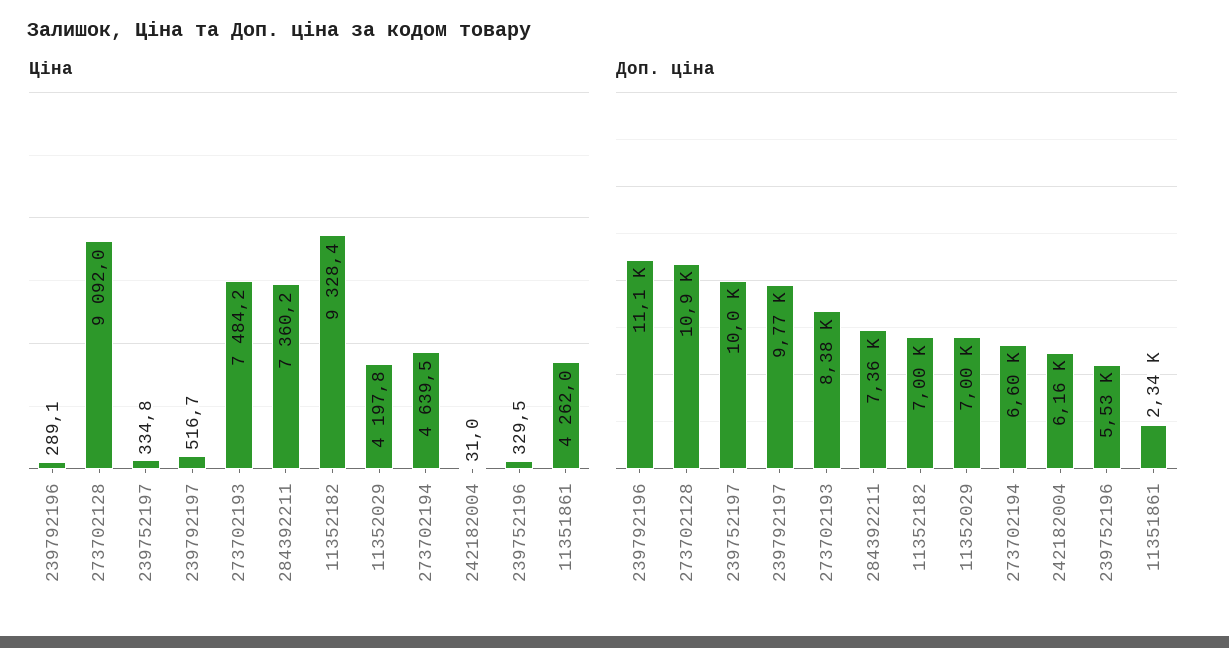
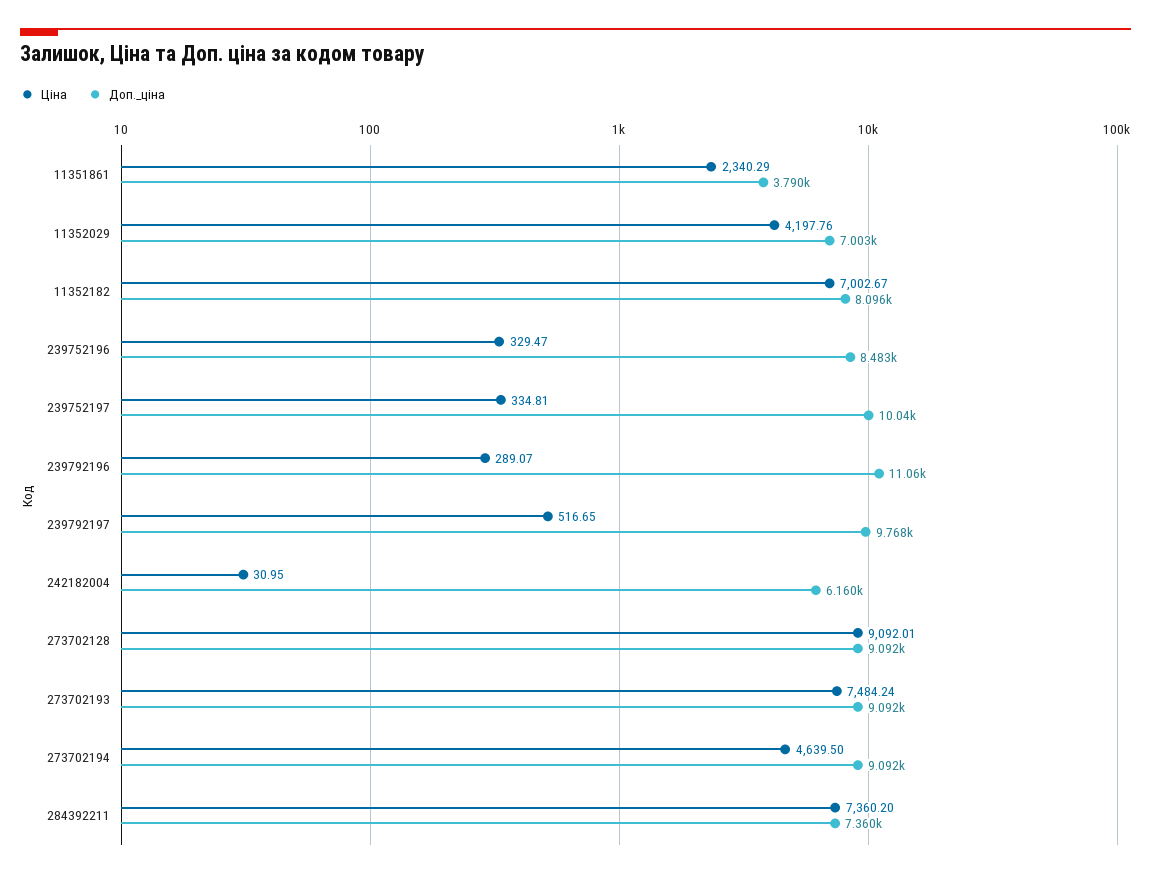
Ціна, 11352182: 9328.4 -> 7002.67
Ціна, 11351861: 4262 -> 2340.29
Доп. ціна, 273702128: 10900 -> 9092
Доп. ціна, 273702193: 8380 -> 9092
Доп. ціна, 11352182: 7000 -> 8096
Доп. ціна, 273702194: 6600 -> 9092
Доп. ціна, 239752196: 5530 -> 8483
Доп. ціна, 11351861: 2340 -> 3790

